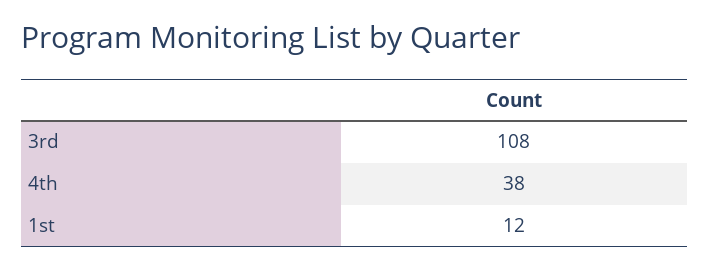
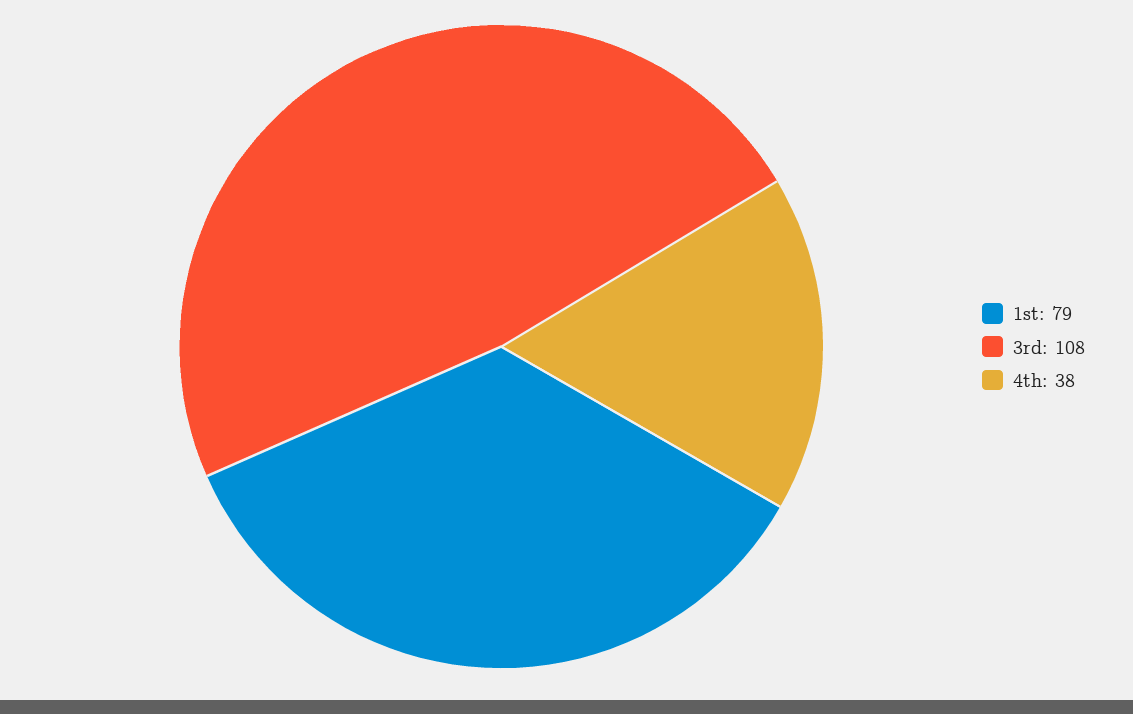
1st: 12 -> 79

